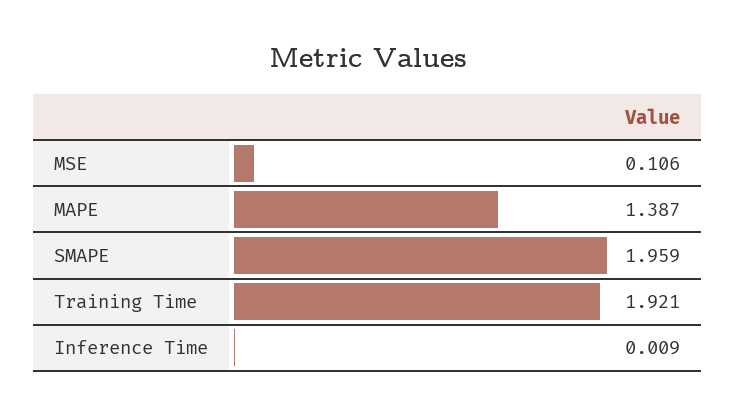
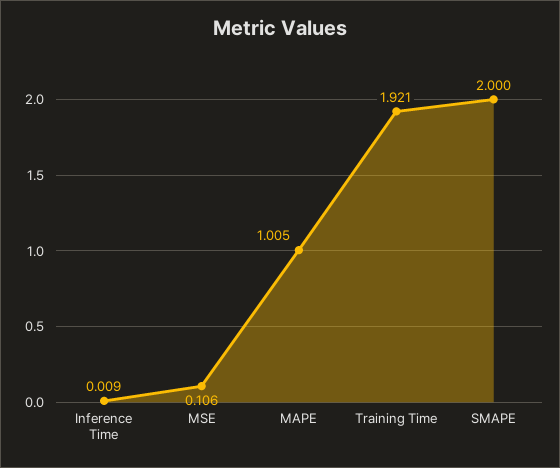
MAPE: 1.387 -> 1.005
SMAPE: 1.959 -> 2

